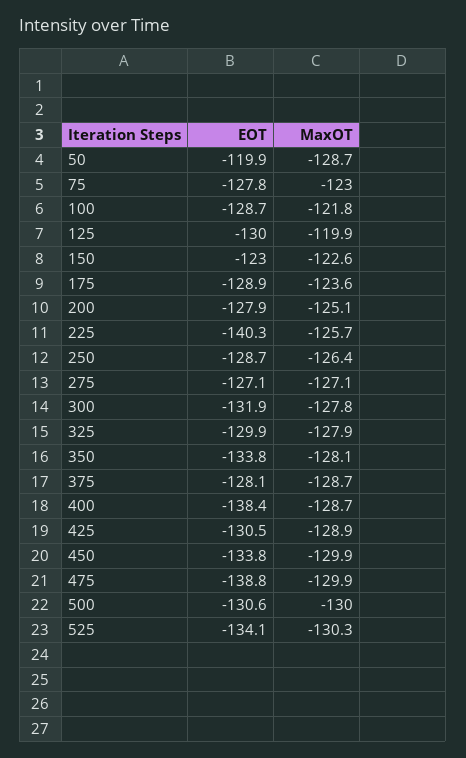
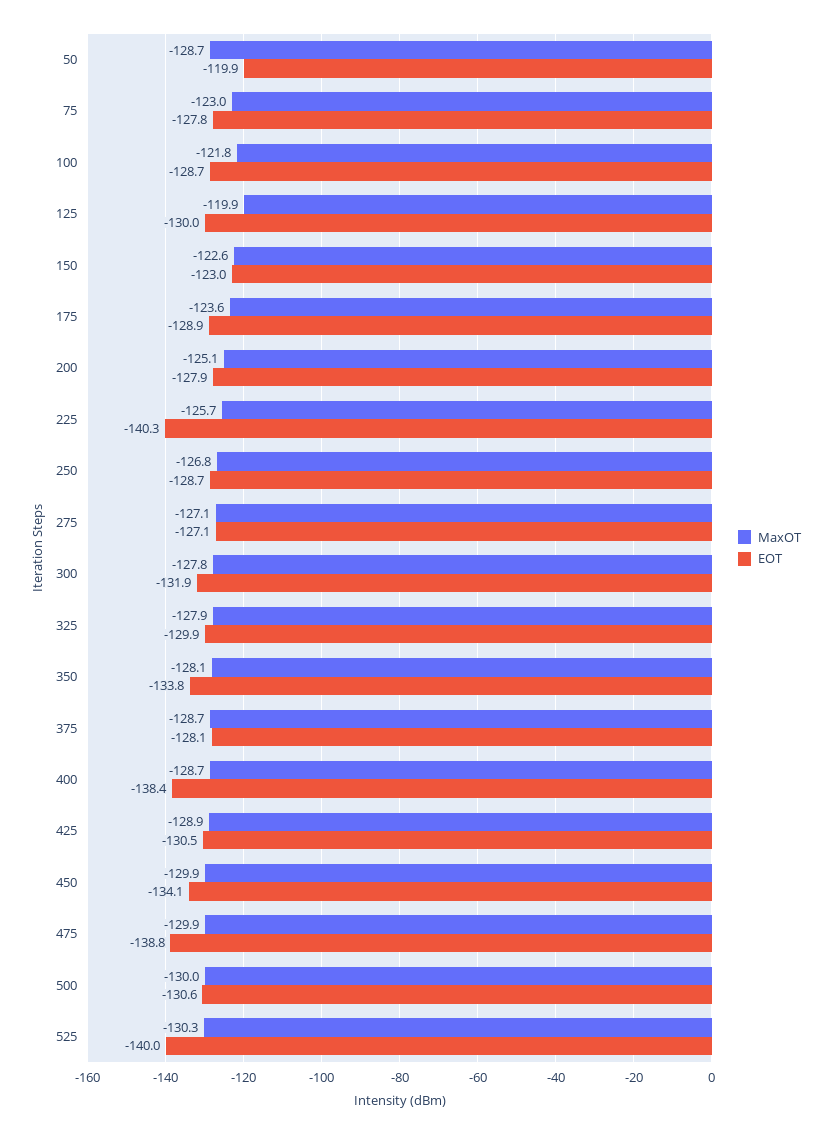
MaxOT, 250: -126.4 -> -126.8
EOT, 450: -133.8 -> -134.1
EOT, 525: -134.1 -> -140

